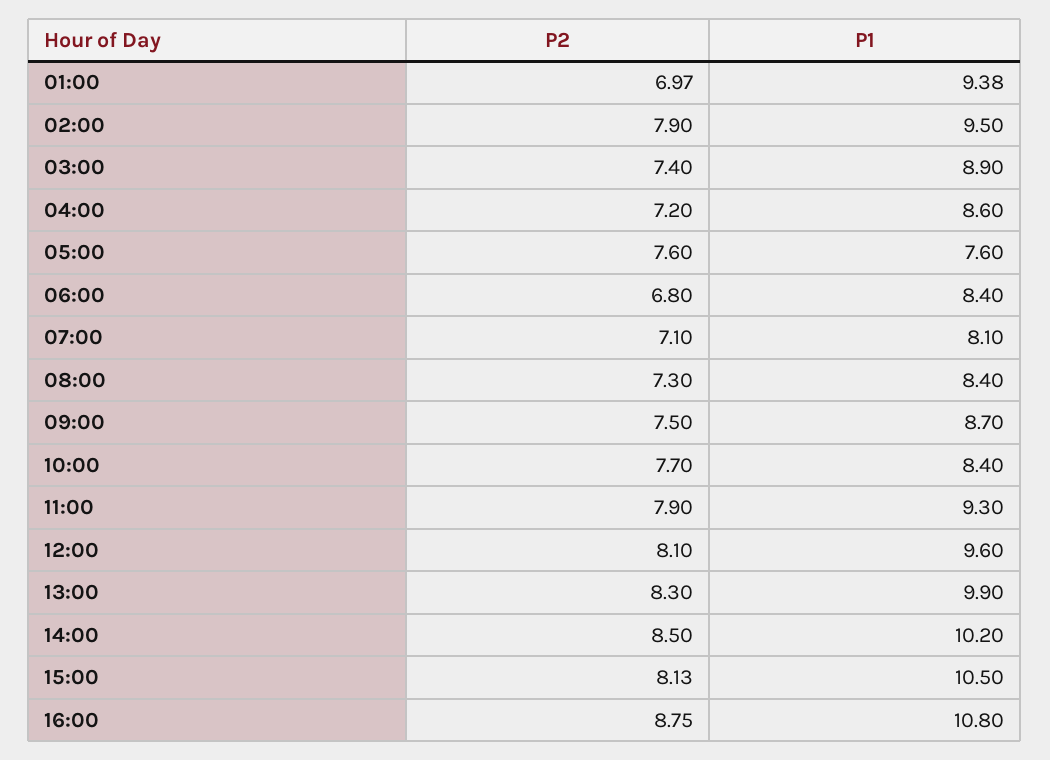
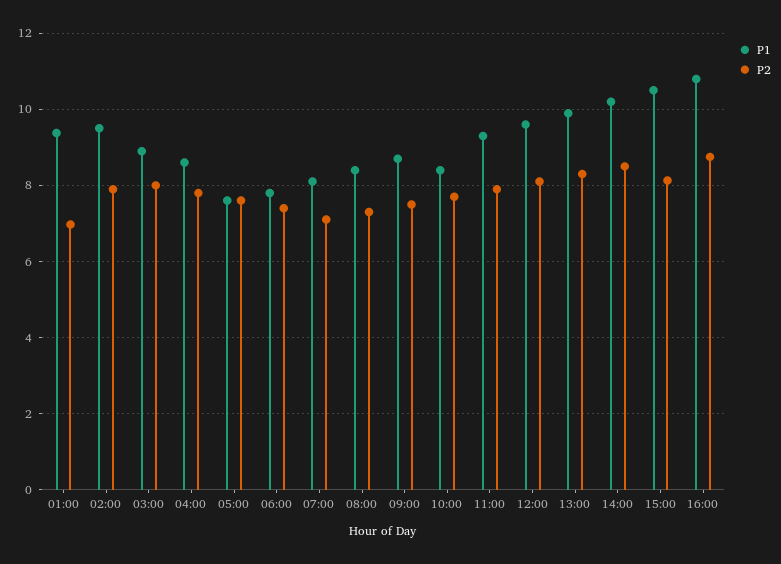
P2, 03:00: 7.4 -> 8
P2, 04:00: 7.2 -> 7.8
P2, 06:00: 6.8 -> 7.4
P1, 06:00: 8.4 -> 7.8

